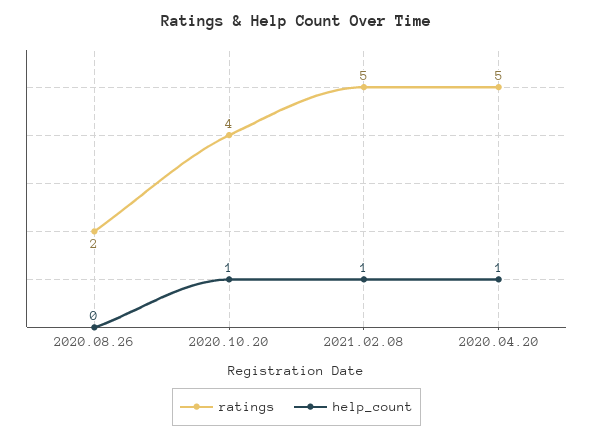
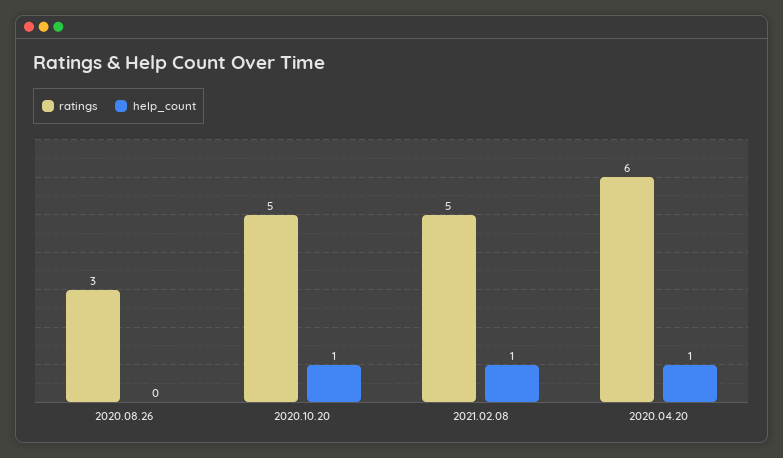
ratings, 2020.08.26: 2 -> 3
ratings, 2020.10.20: 4 -> 5
ratings, 2020.04.20: 5 -> 6

